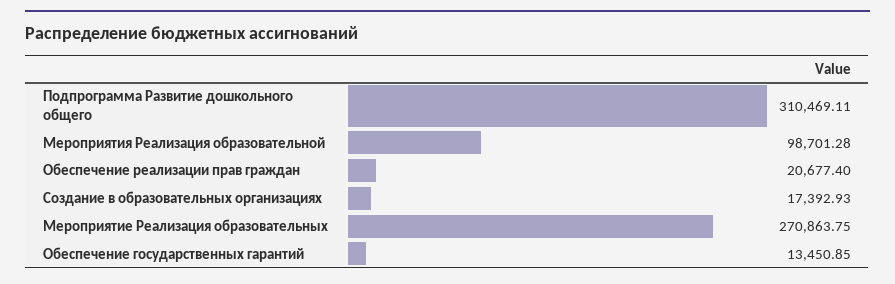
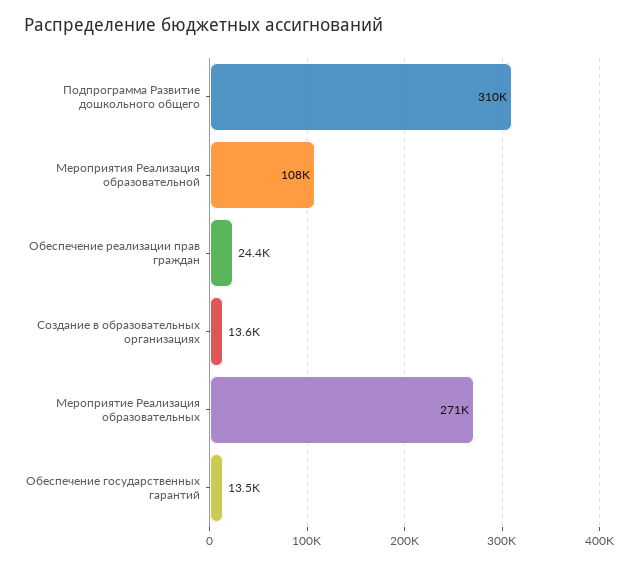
Мероприятия Реализация образовательной: 98701.28 -> 108000
Обеспечение реализации прав граждан: 20677.4 -> 24400
Создание в образовательных организациях: 17392.93 -> 13600

